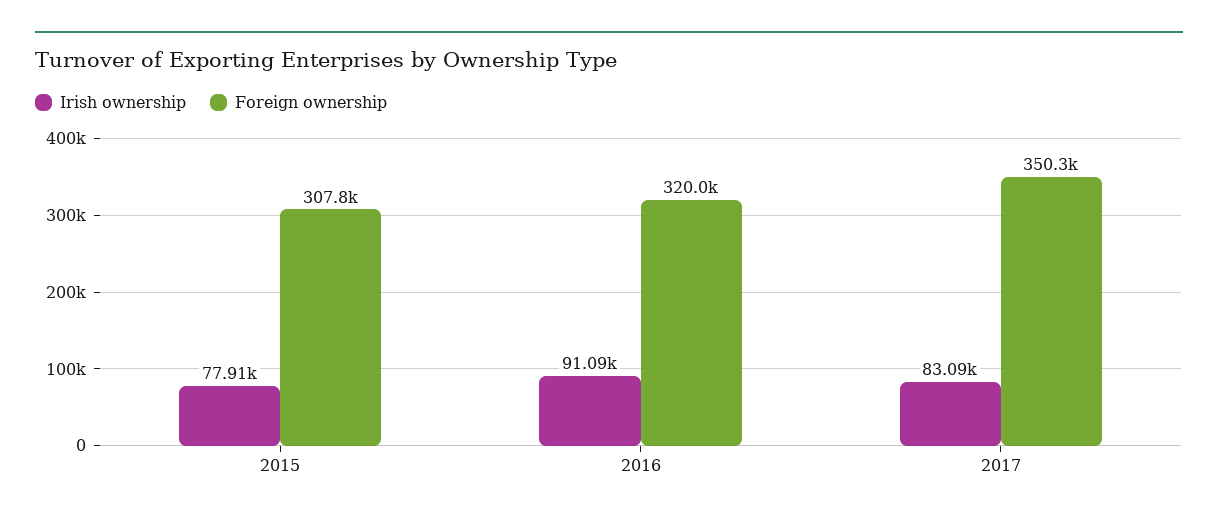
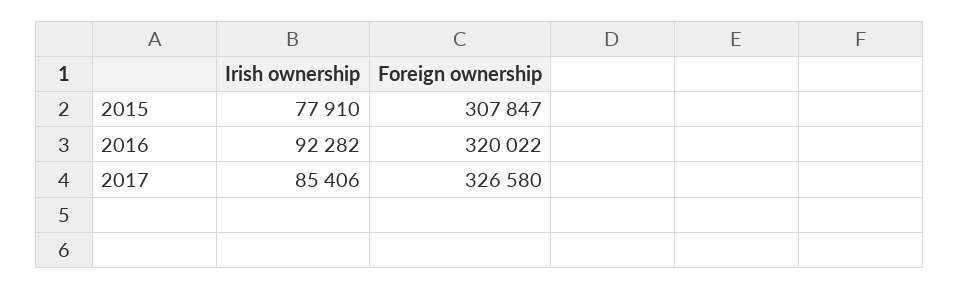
Irish ownership, 2016: 91090 -> 92282
Irish ownership, 2017: 83090 -> 85406
Foreign ownership, 2017: 350300 -> 326580

